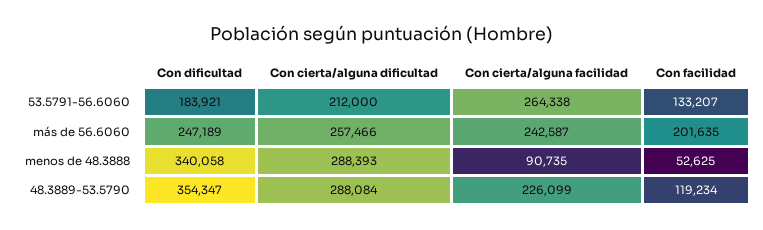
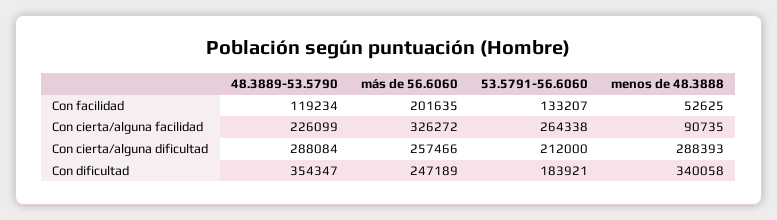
Con cierta/alguna facilidad, más de 56.6060: 242587 -> 326272

